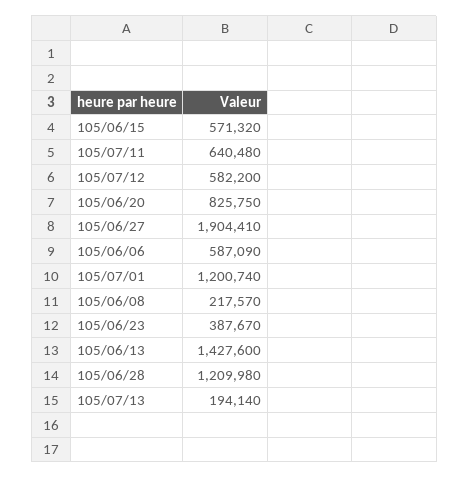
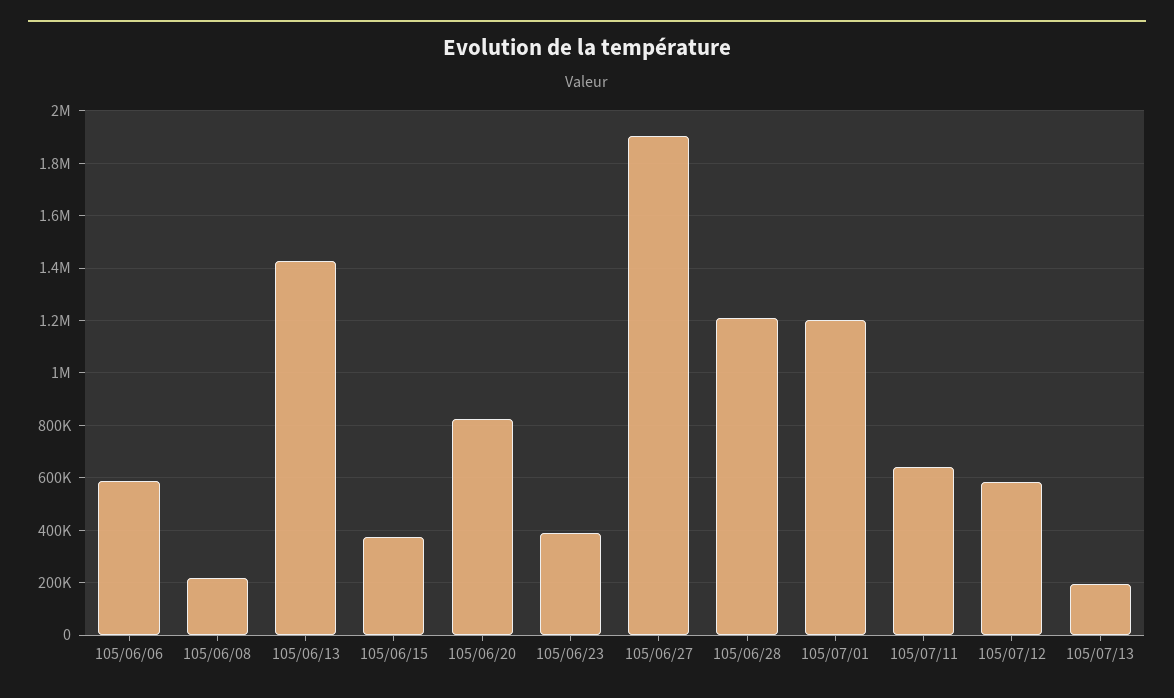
105/06/15: 571320 -> 375000

